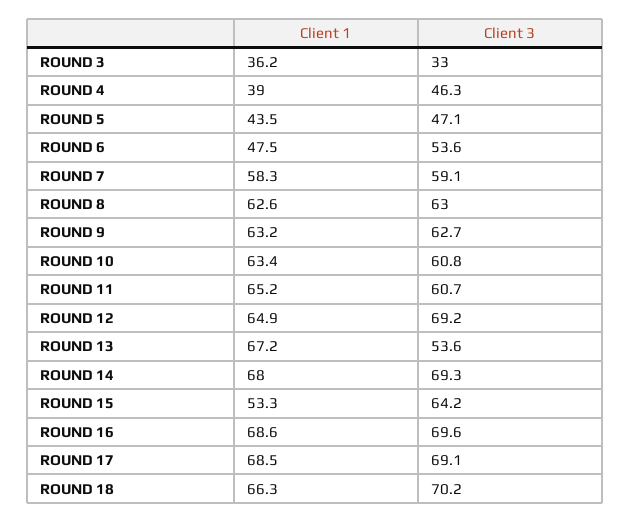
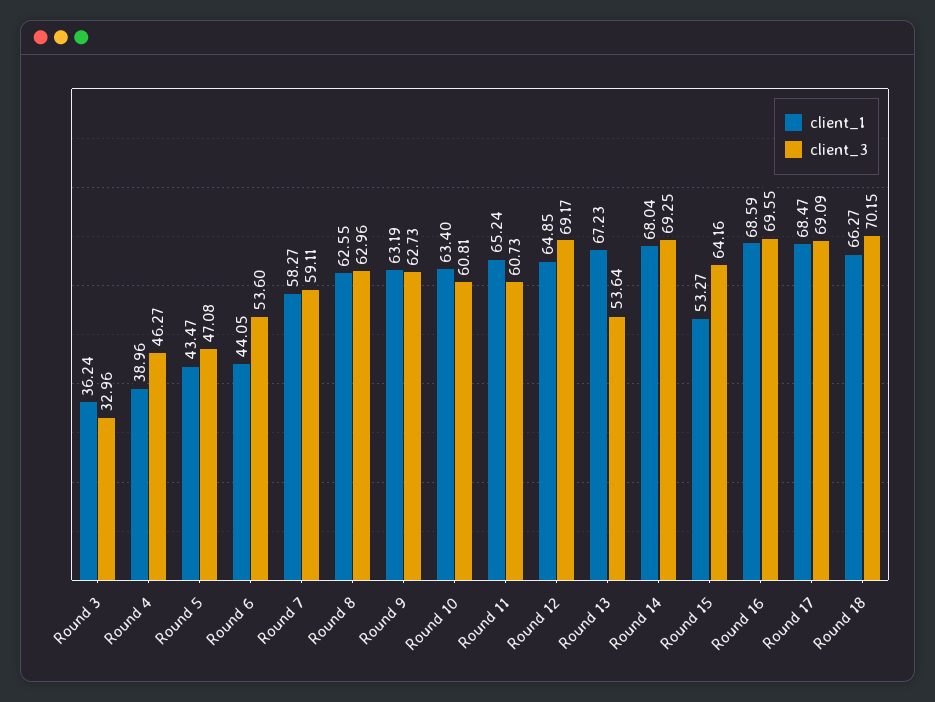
Client 1, ROUND 6: 47.5 -> 44.05

